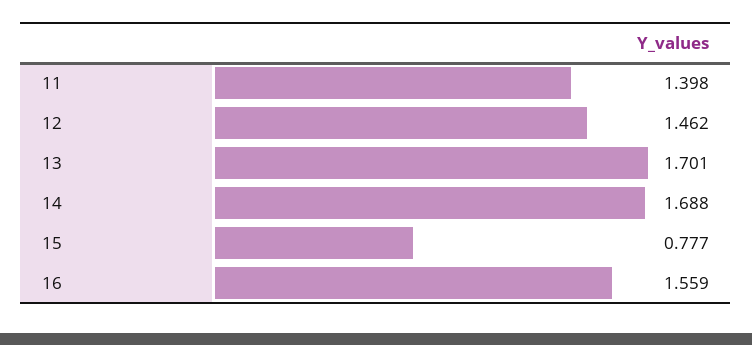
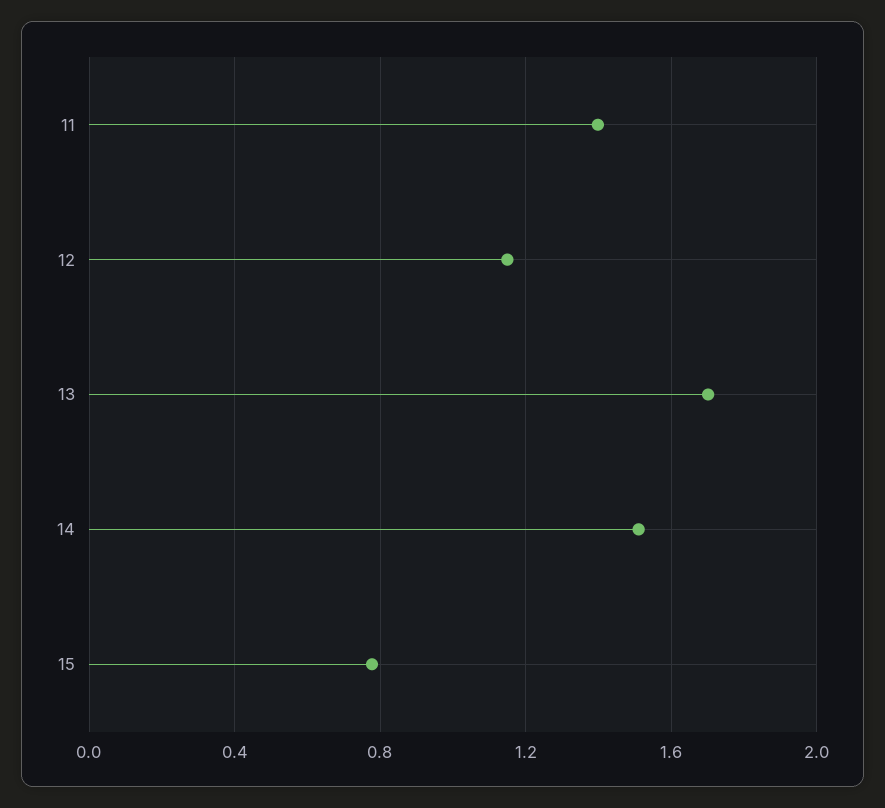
12: 1.462 -> 1.15
14: 1.688 -> 1.5
16: 1.559 -> none

